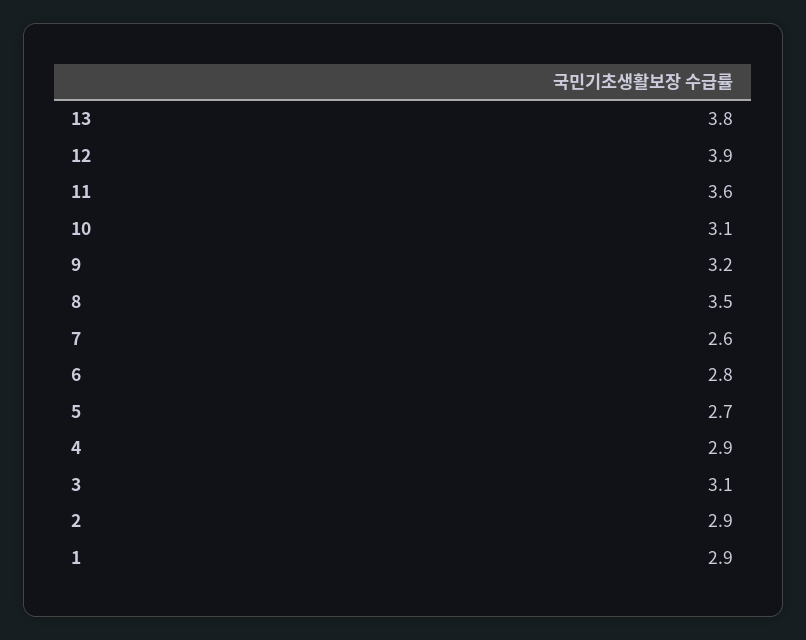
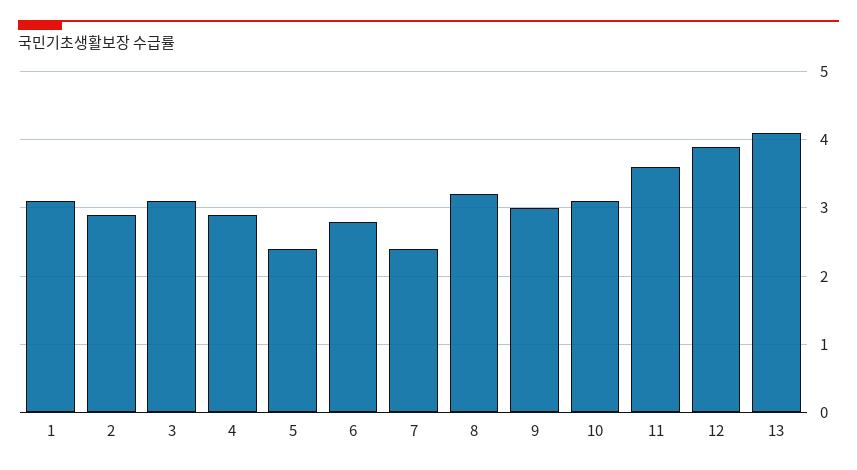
13: 3.8 -> 4.1
9: 3.2 -> 3
8: 3.5 -> 3.2
7: 2.6 -> 2.4
5: 2.7 -> 2.4
1: 2.9 -> 3.1

